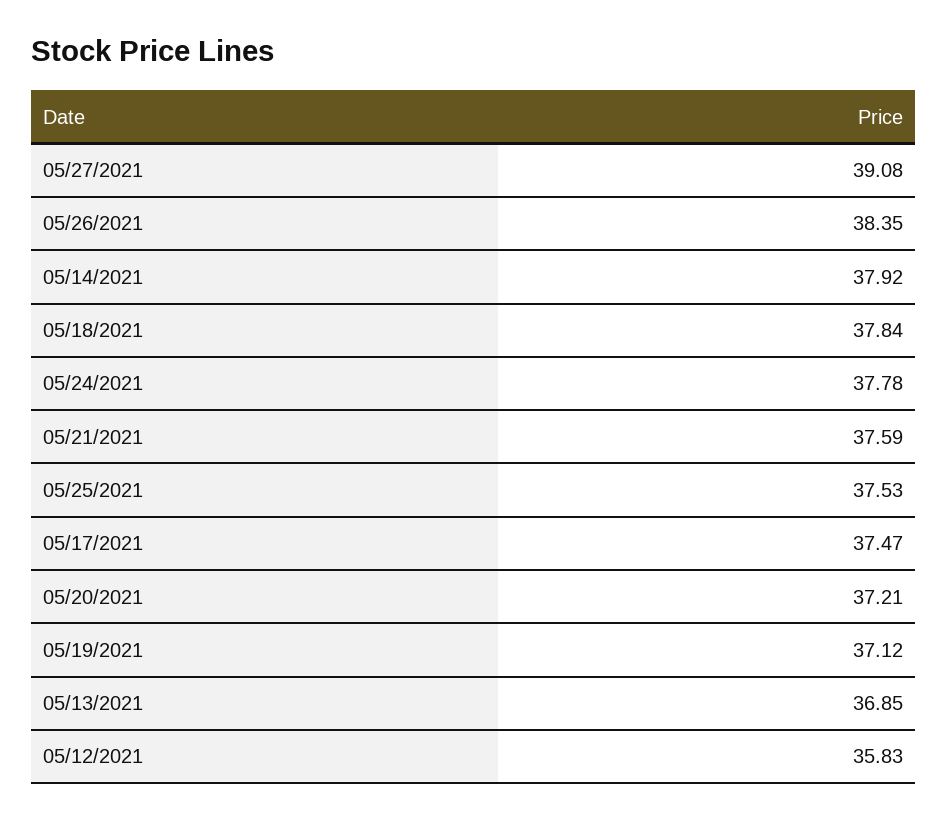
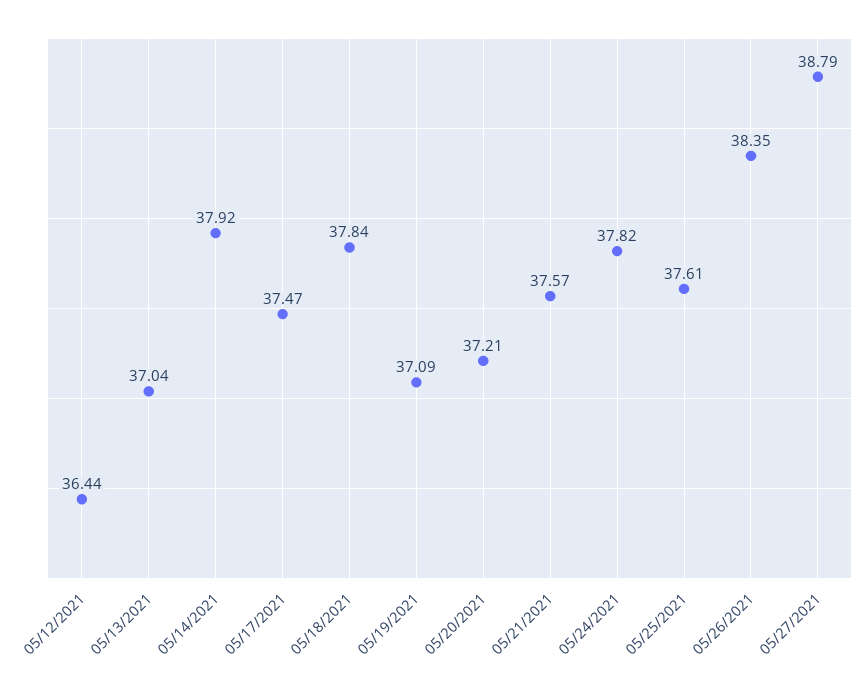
05/27/2021: 39.08 -> 38.79
05/24/2021: 37.78 -> 37.82
05/21/2021: 37.59 -> 37.57
05/25/2021: 37.53 -> 37.61
05/19/2021: 37.12 -> 37.09
05/13/2021: 36.85 -> 37.04
05/12/2021: 35.83 -> 36.44

